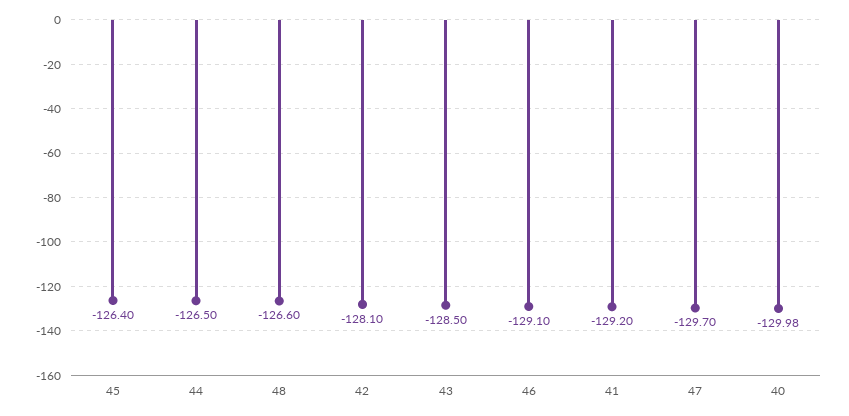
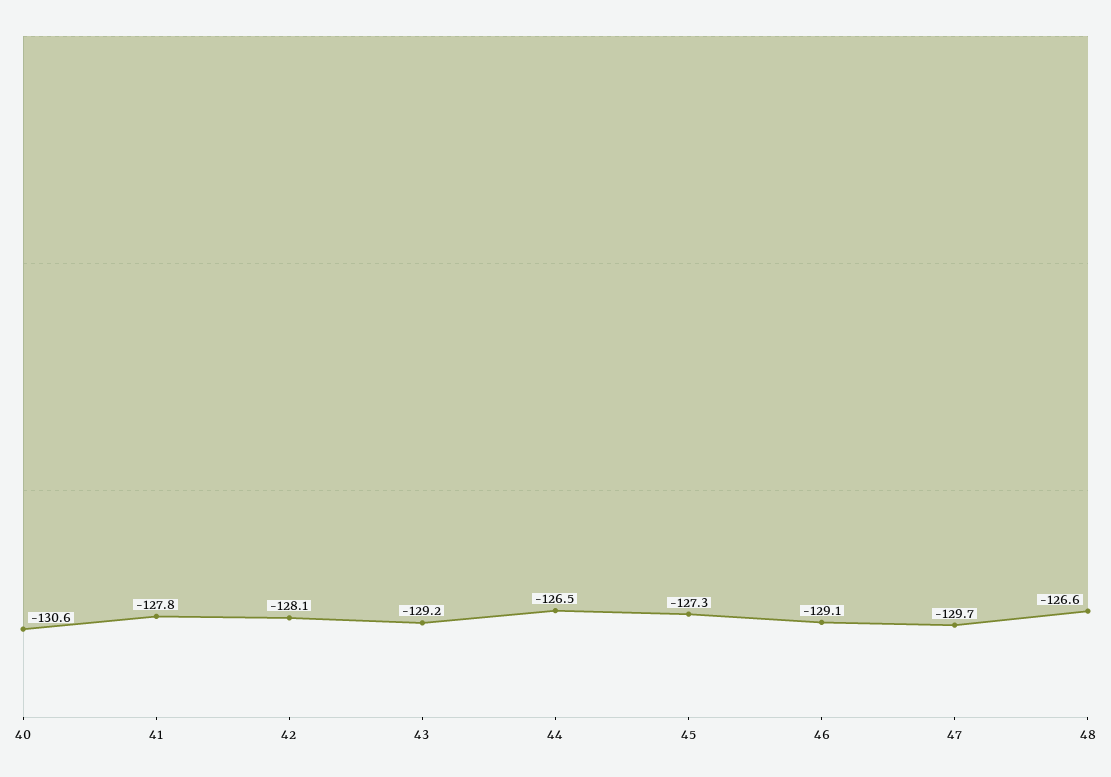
45: -126.4 -> -127.3
43: -128.5 -> -129.2
41: -129.2 -> -127.8
40: -129.98 -> -130.6

